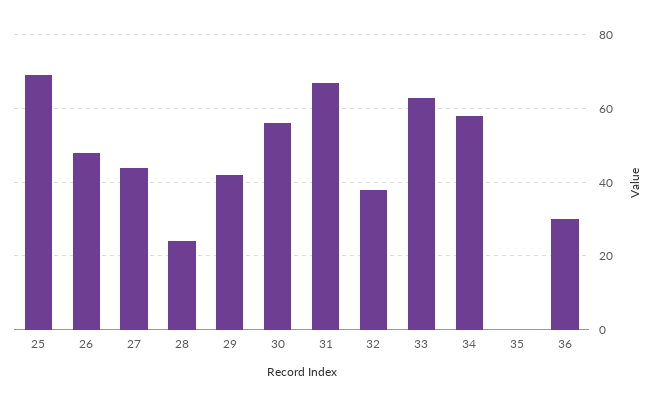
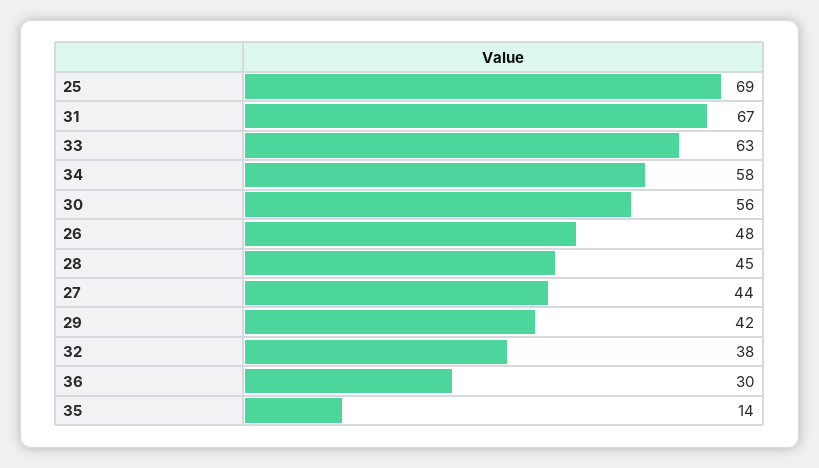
28: 25 -> 45
35: 0 -> 14

